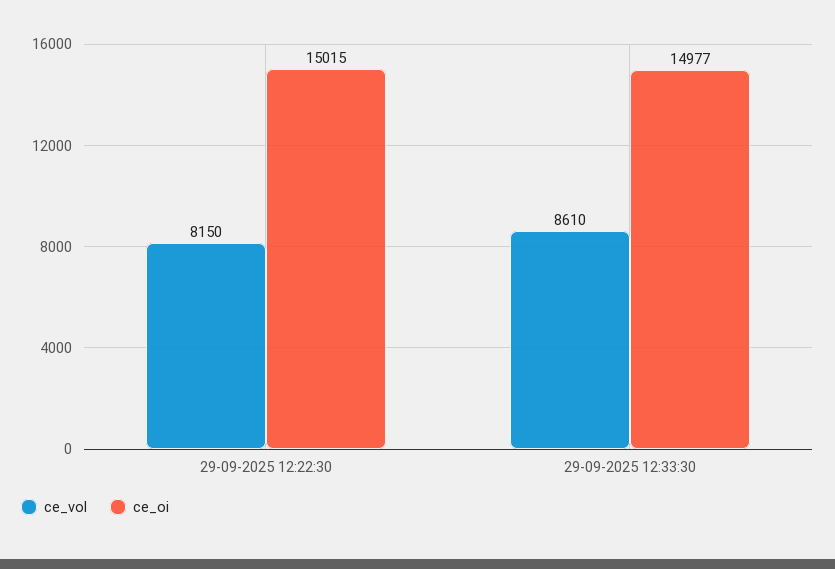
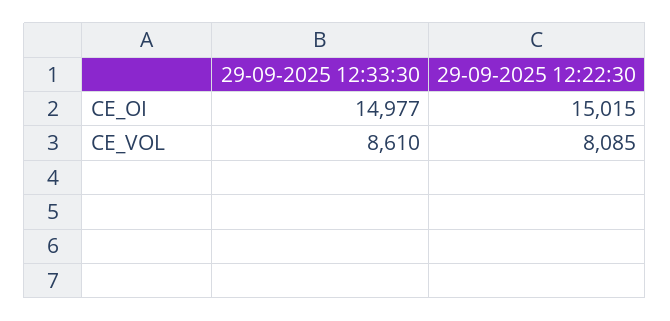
ce_vol, 29-09-2025 12:22:30: 8150 -> 8085

